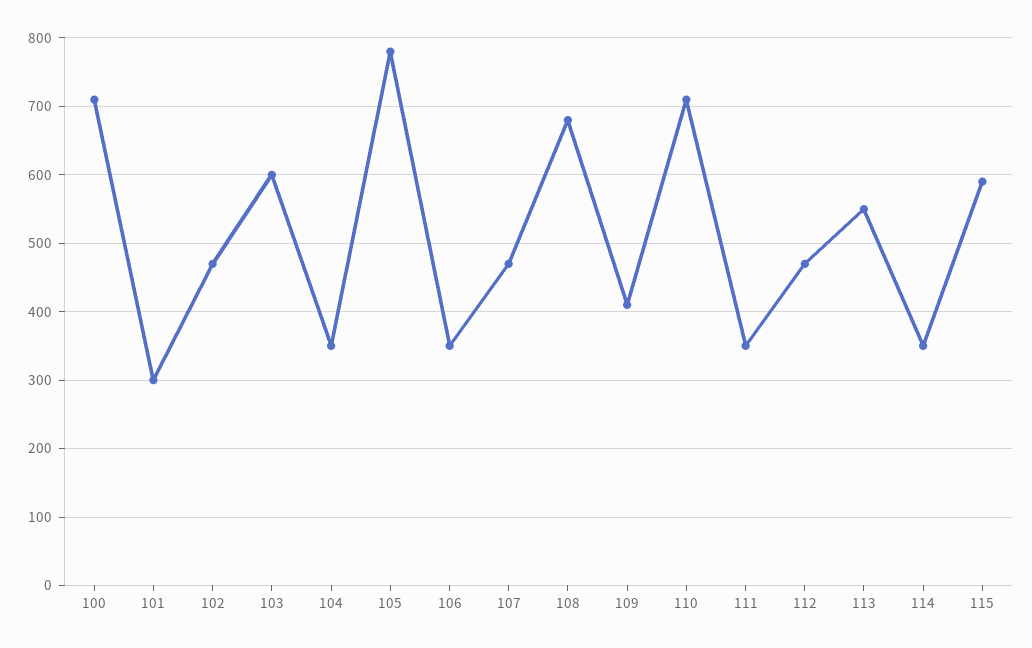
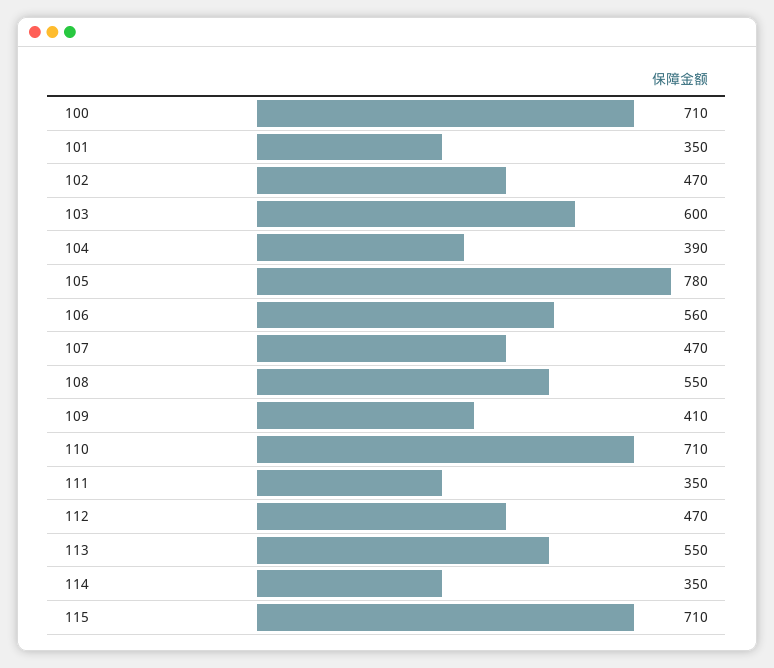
101: 300 -> 350
104: 350 -> 390
106: 350 -> 560
108: 680 -> 550
115: 590 -> 710

